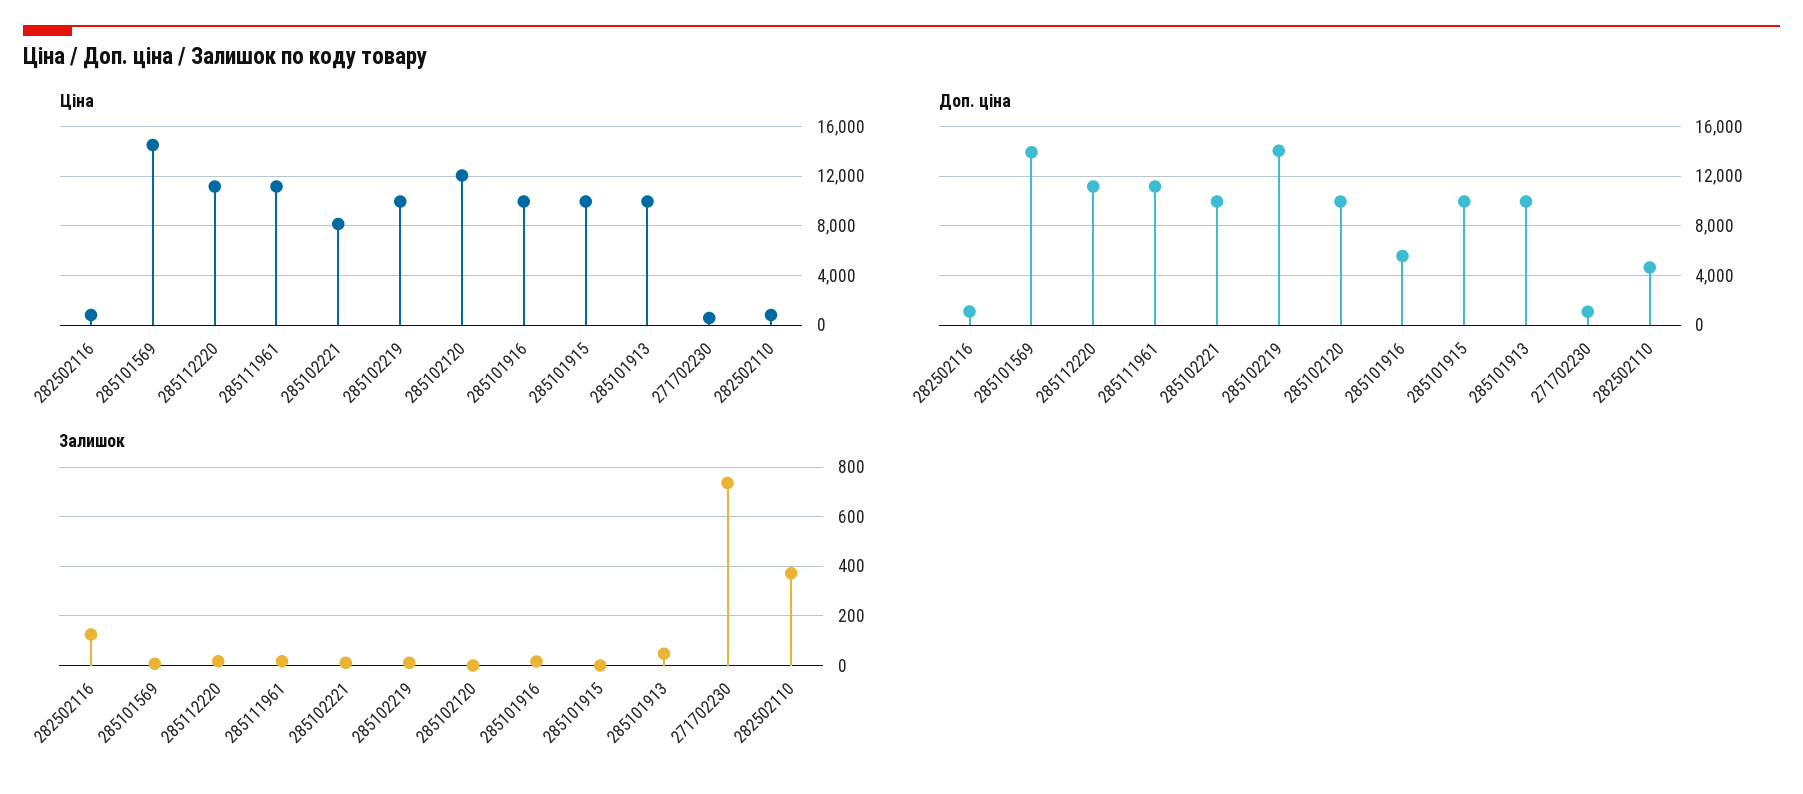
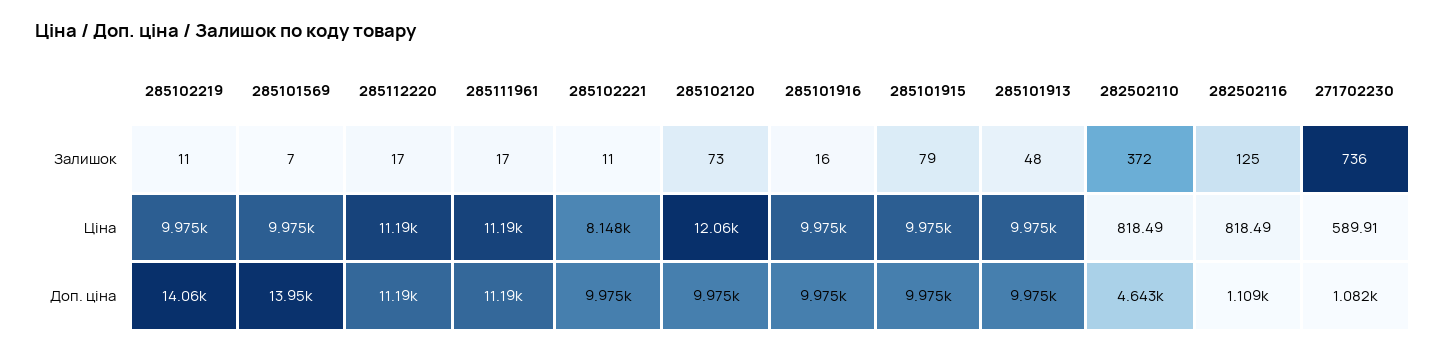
Ціна, 285101569: 14500 -> 9975
Доп. ціна, 285101916: 5500 -> 9975
Залишок, 285102120: 0 -> 73
Залишок, 285101915: 0 -> 79

